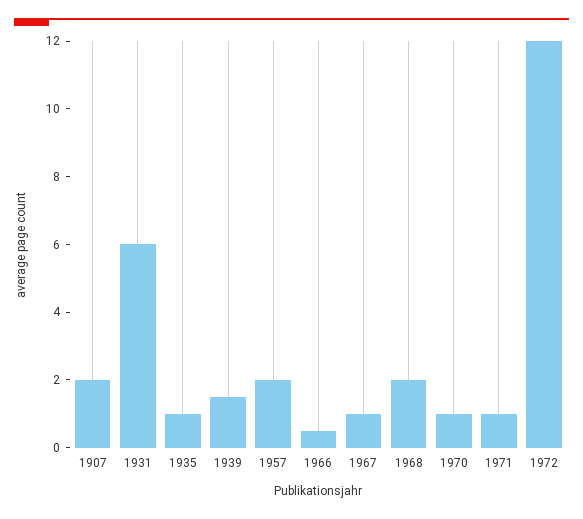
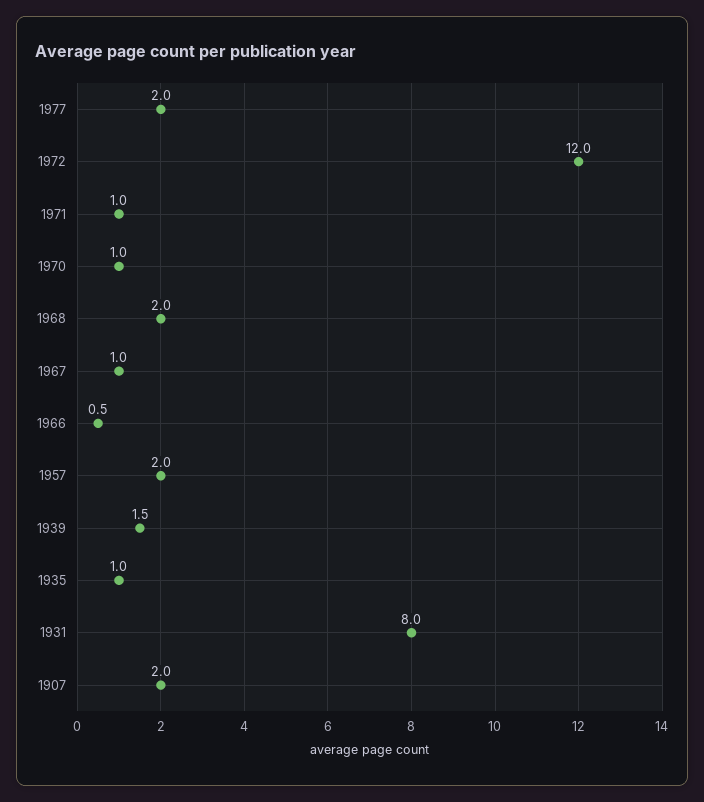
1931: 6 -> 8
1977: none -> 2

